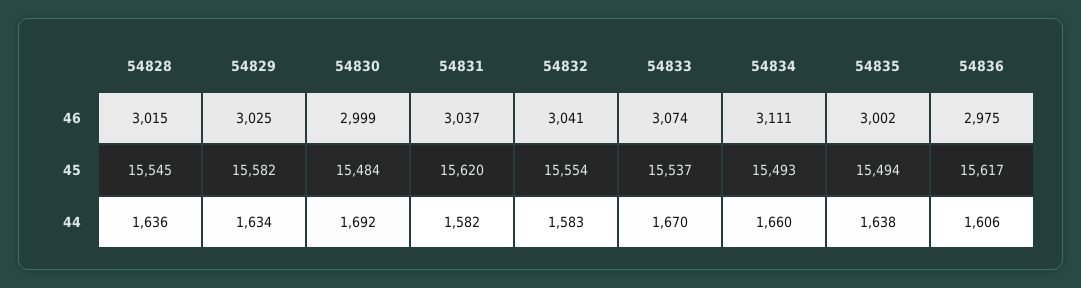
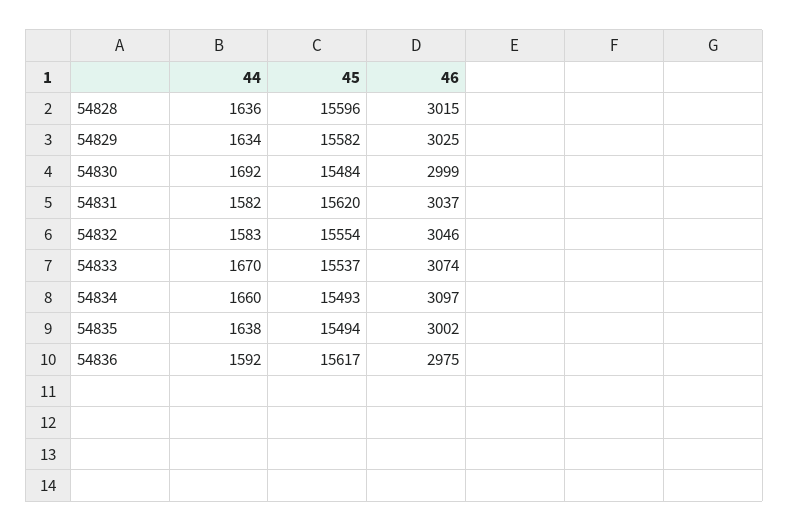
54832, 46: 3041 -> 3046
54834, 46: 3111 -> 3097
54828, 45: 15545 -> 15596
54836, 44: 1606 -> 1592

